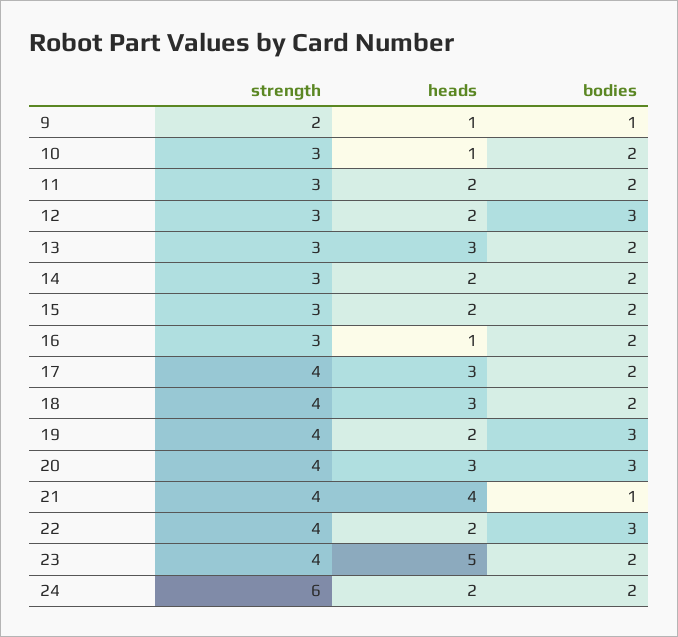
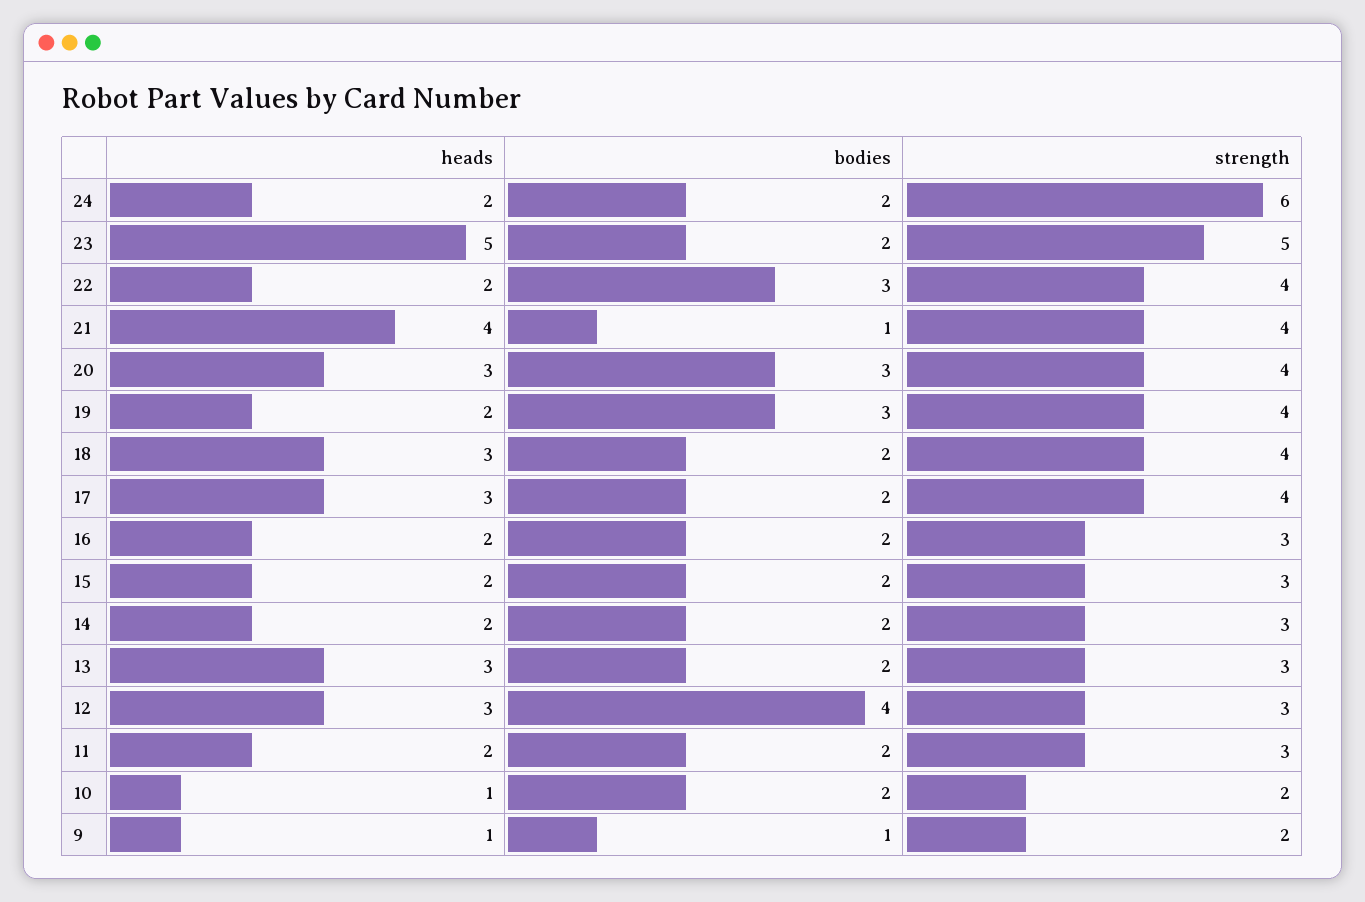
strength, 10: 3 -> 2
heads, 12: 2 -> 3
bodies, 12: 3 -> 4
heads, 16: 1 -> 2
strength, 23: 4 -> 5

